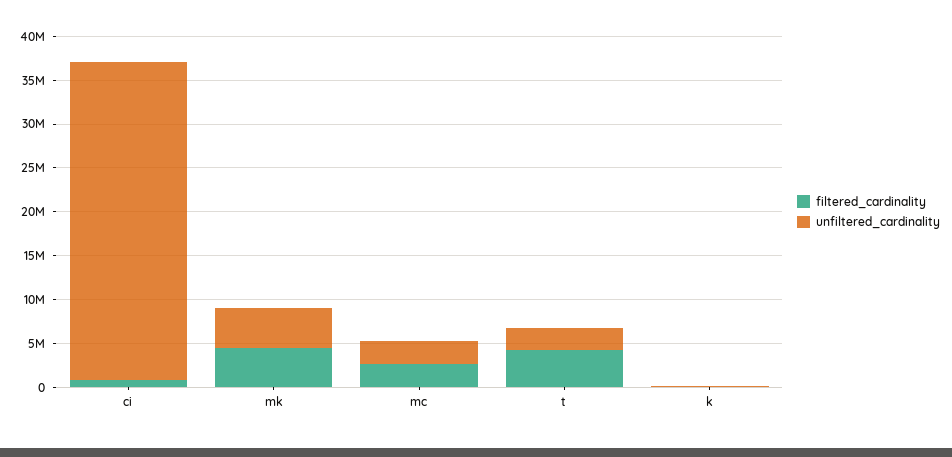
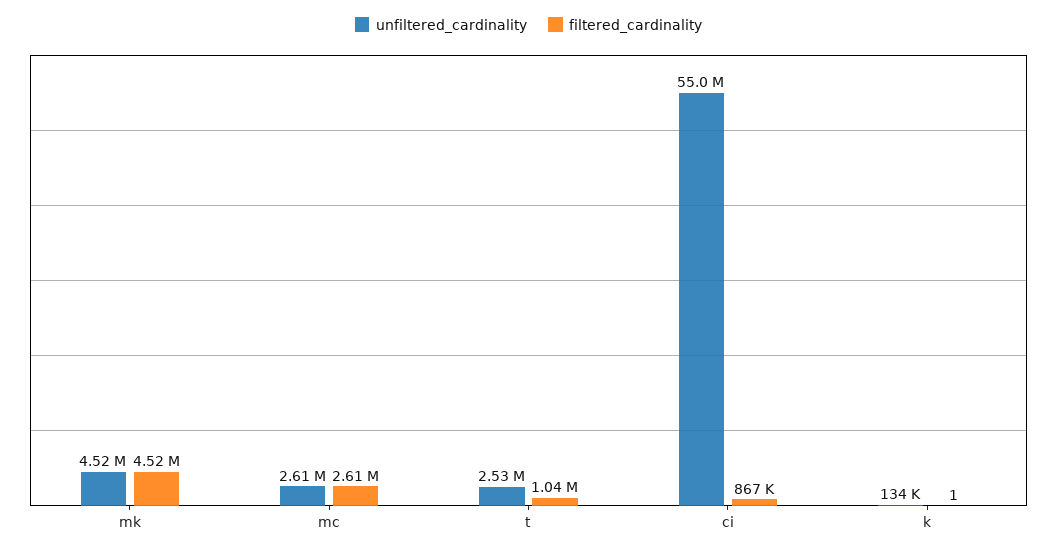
unfiltered_cardinality, ci: 36000000 -> 55000000
filtered_cardinality, t: 4000000 -> 1040000

